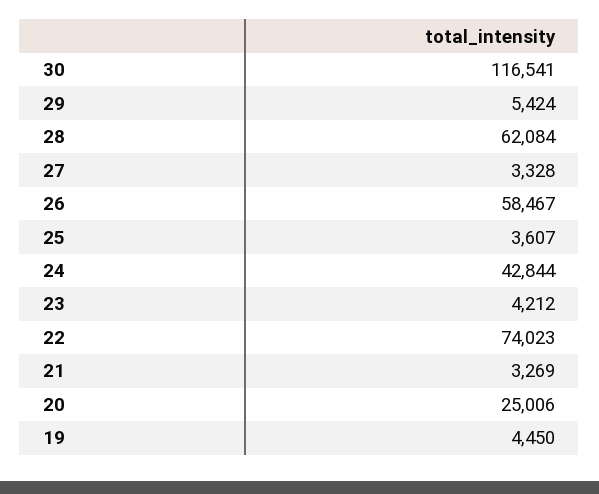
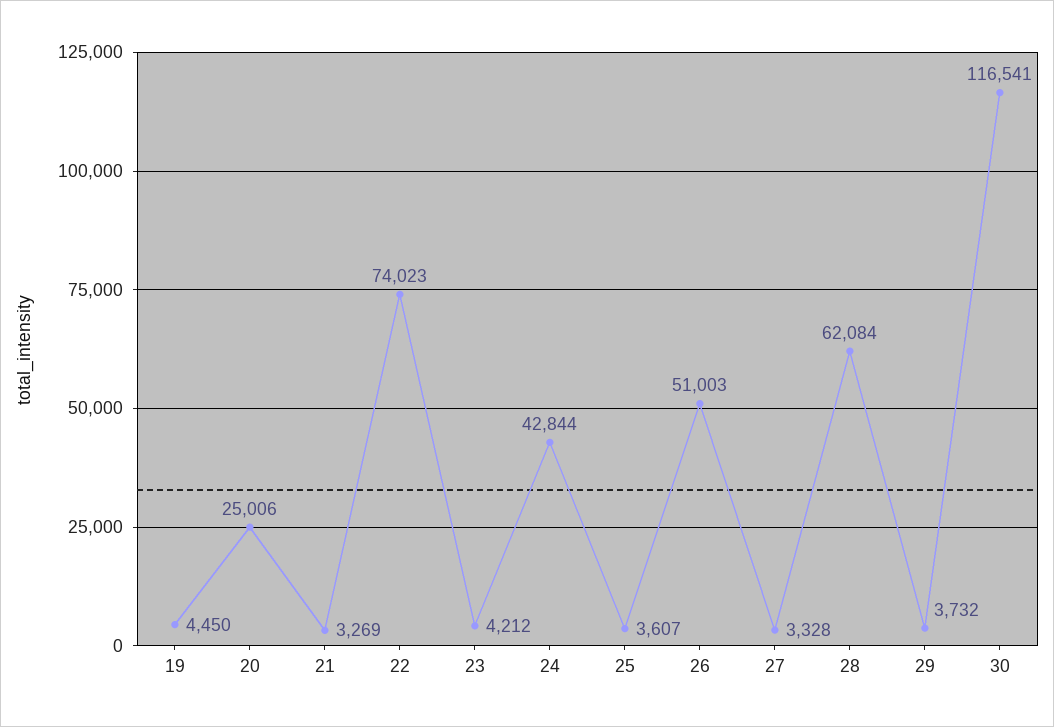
29: 5424 -> 3732
26: 58467 -> 51003

